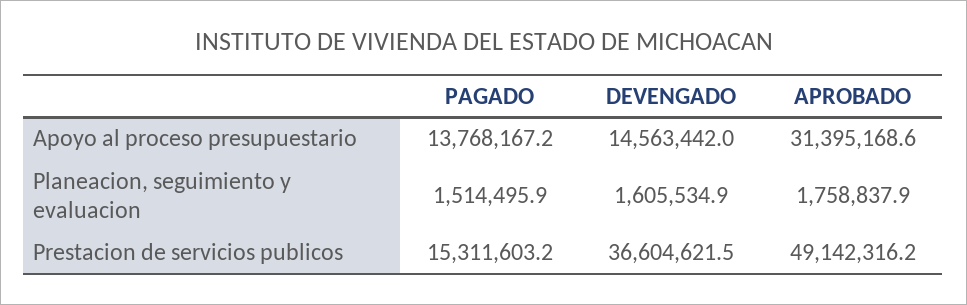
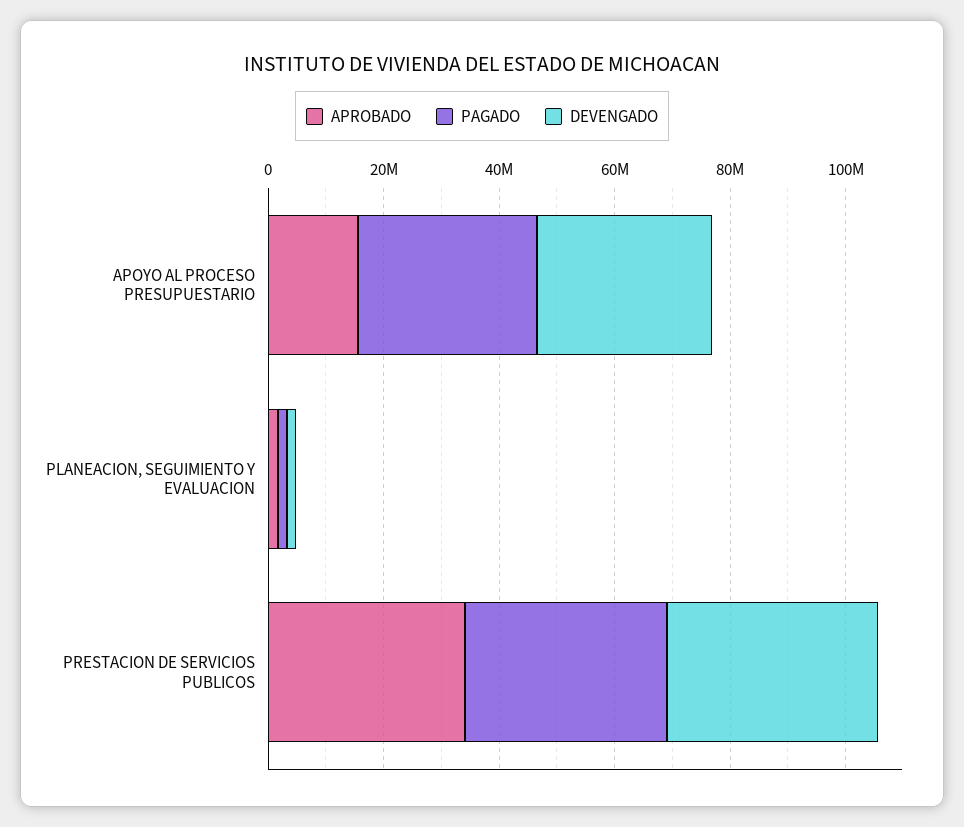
PAGADO, Apoyo al proceso presupuestario: 13768167.2 -> 30000000
DEVENGADO, Apoyo al proceso presupuestario: 14563442 -> 30000000
APROBADO, Apoyo al proceso presupuestario: 31395168.6 -> 15000000
PAGADO, Prestacion de servicios publicos: 15311603.2 -> 35000000
APROBADO, Prestacion de servicios publicos: 49142316.2 -> 35000000

